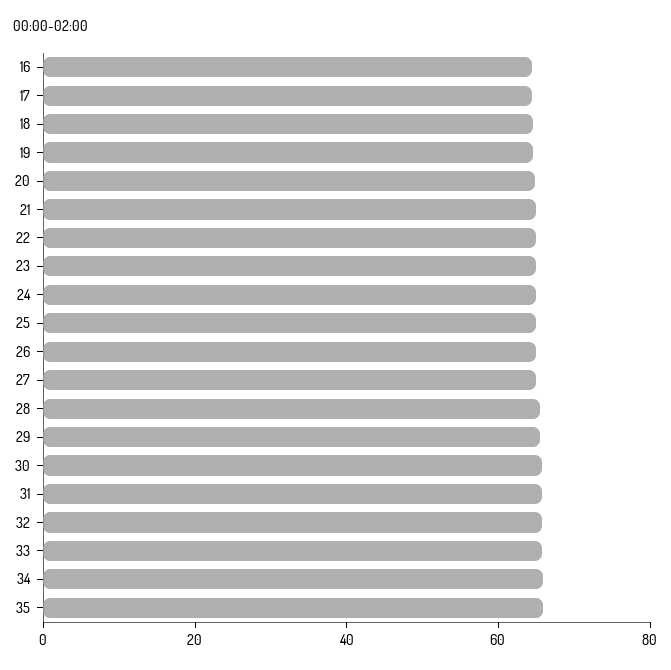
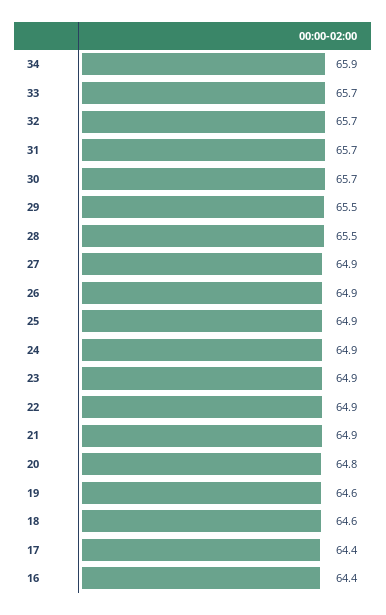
35: 65 -> none

